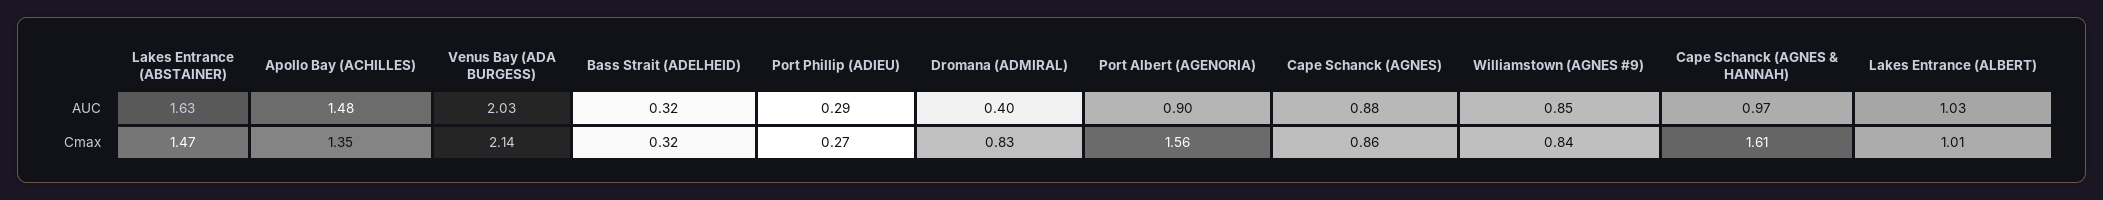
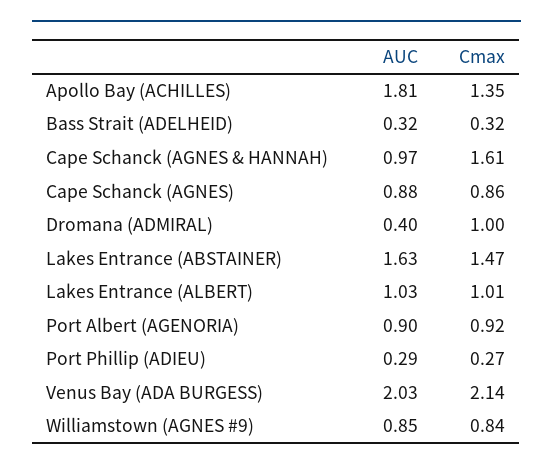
Apollo Bay (ACHILLES), AUC: 1.48 -> 1.81
Dromana (ADMIRAL), Cmax: 0.83 -> 1
Port Albert (AGENORIA), Cmax: 1.56 -> 0.92

